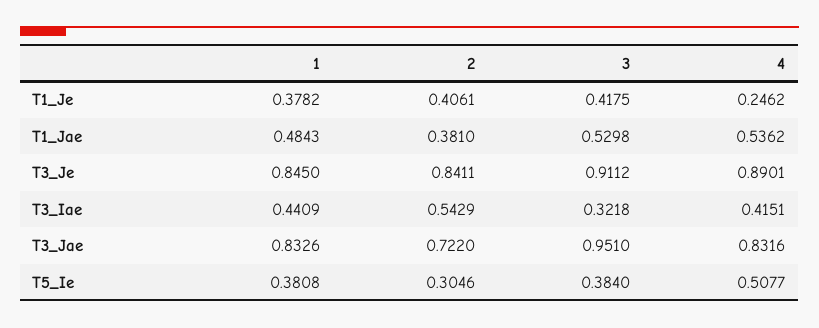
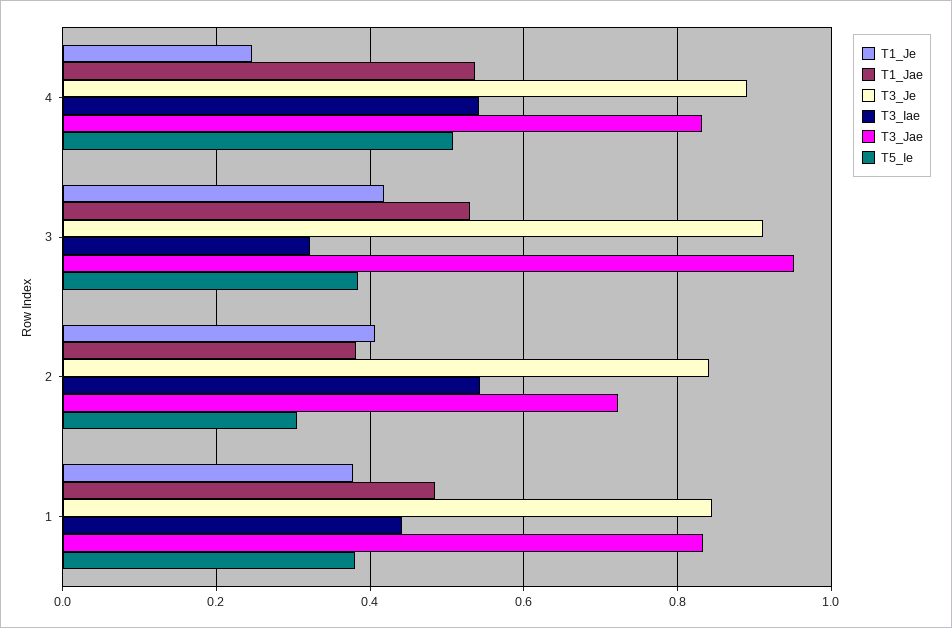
T3_Iae, 4: 0.4151 -> 0.54

